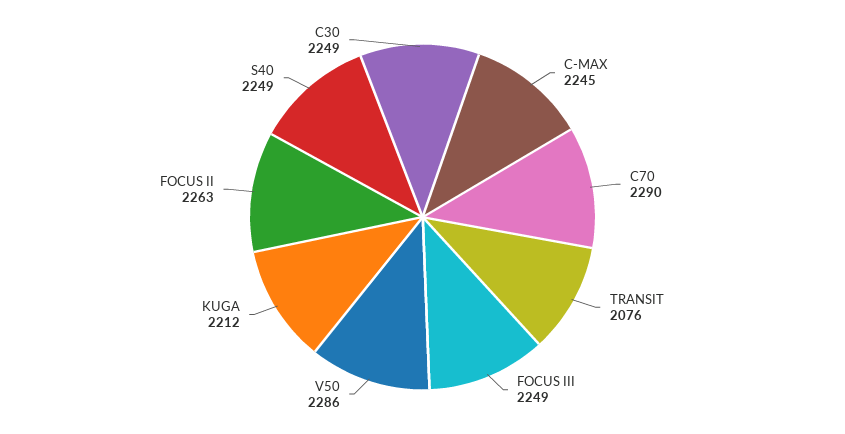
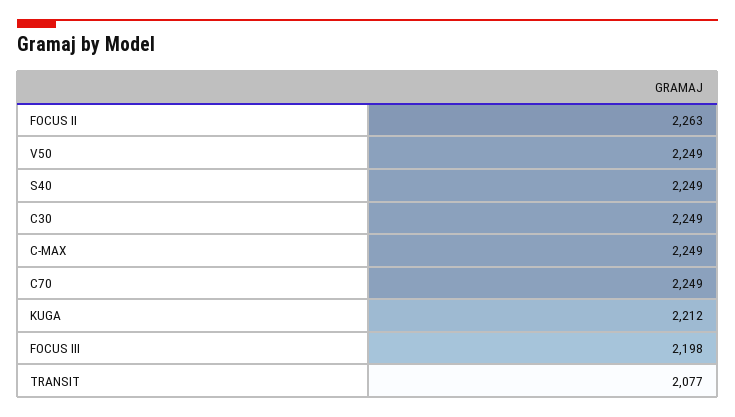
C-MAX: 2245 -> 2249
C70: 2290 -> 2249
TRANSIT: 2076 -> 2077
FOCUS III: 2249 -> 2198
V50: 2286 -> 2249

